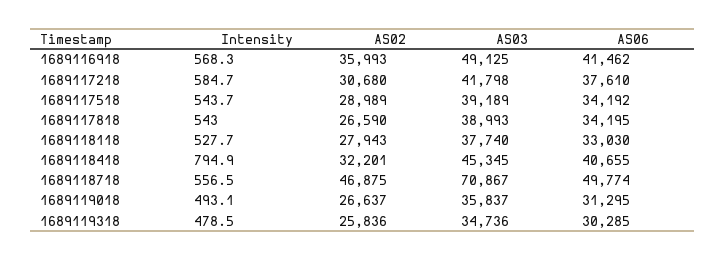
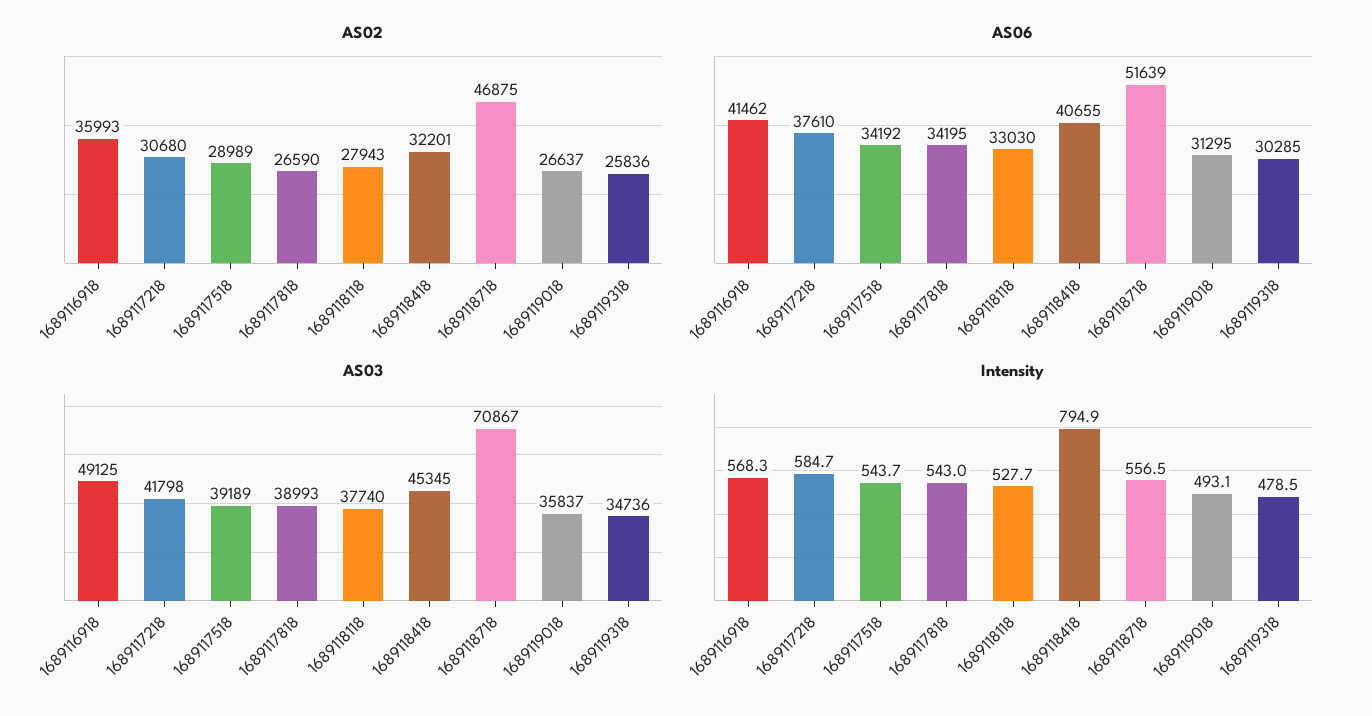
AS06, 1689118718: 49774 -> 51639

